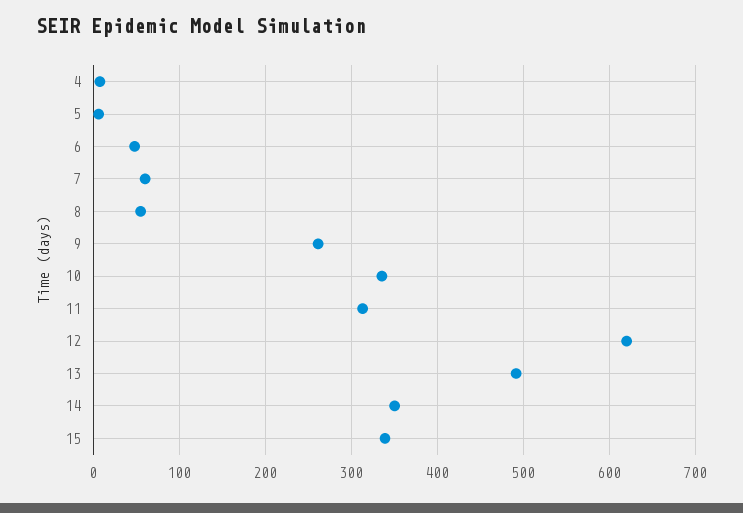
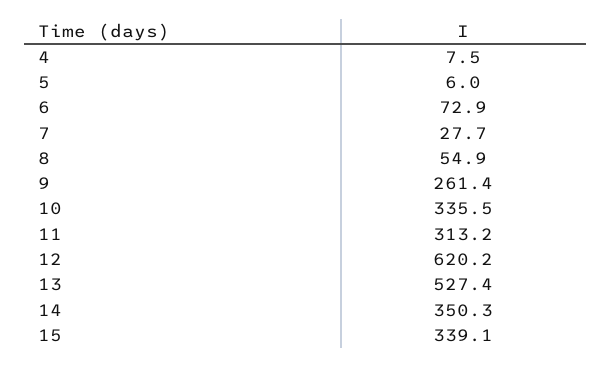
6: 50 -> 72.9
7: 60 -> 27.7
13: 490 -> 527.4

